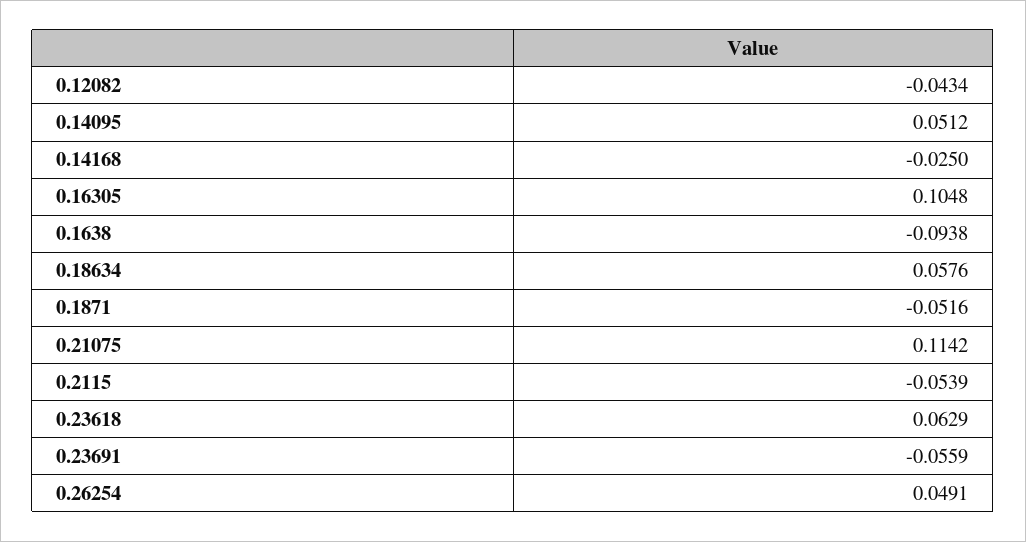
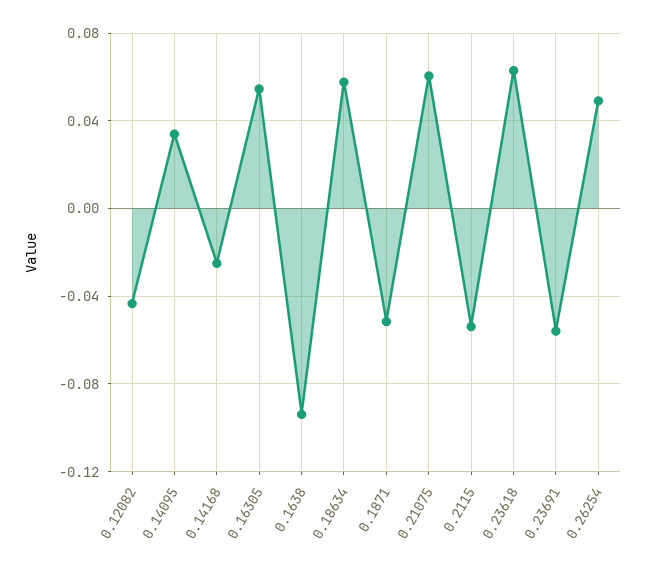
0.14095: 0.0512 -> 0.035
0.16305: 0.1048 -> 0.055
0.21075: 0.1142 -> 0.06

